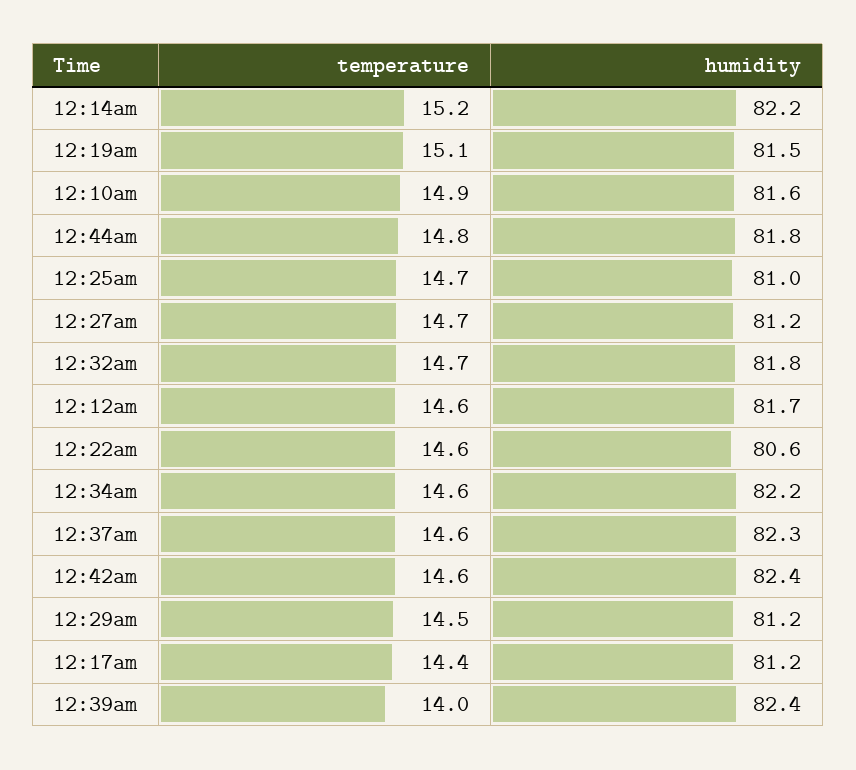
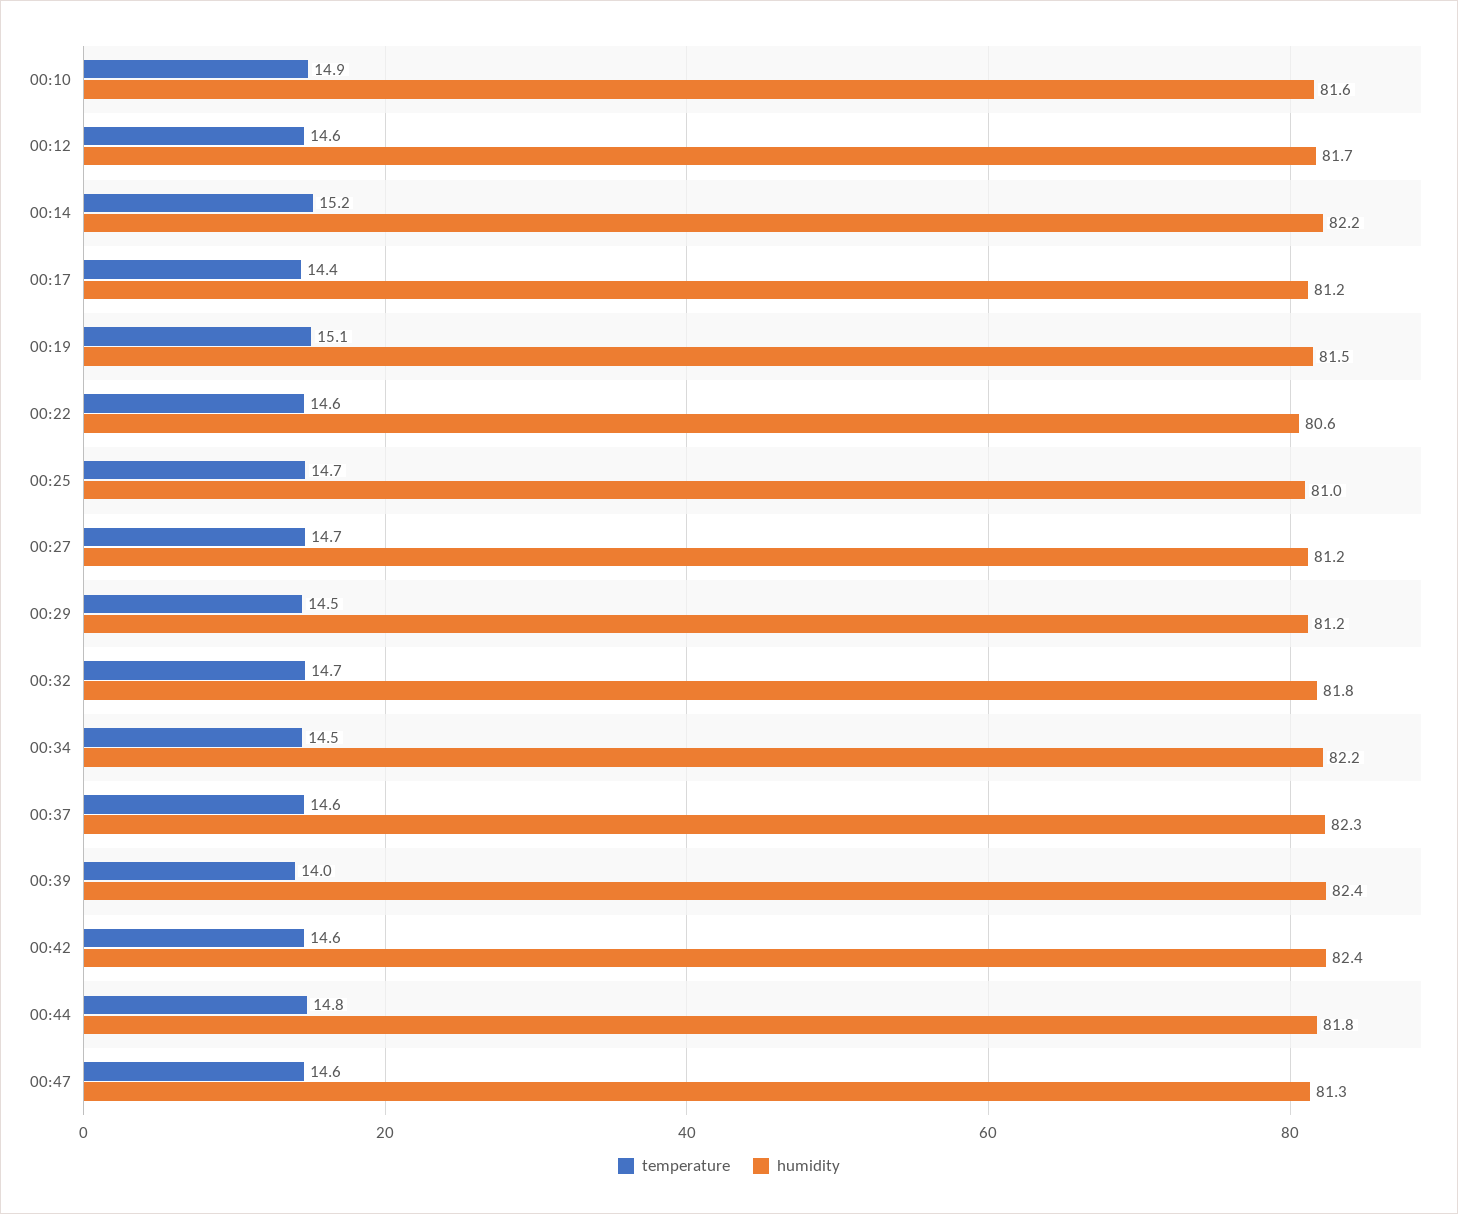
temperature, 12:34am: 14.6 -> 14.5
temperature, 00:47: none -> 14.6
humidity, 00:47: none -> 81.3

